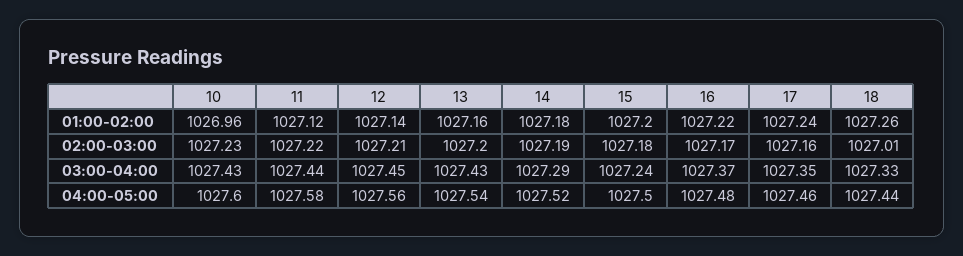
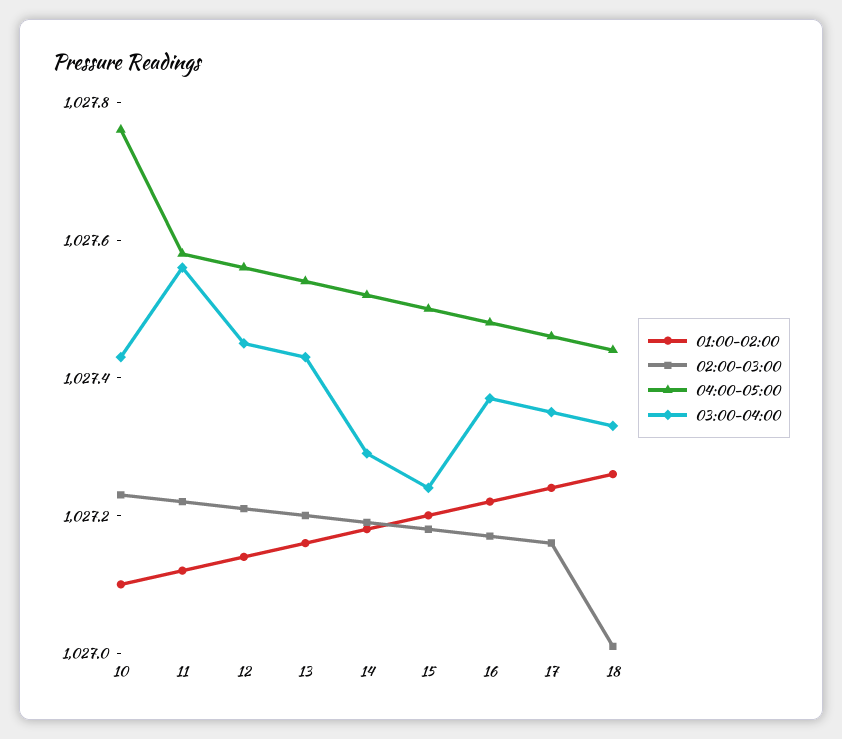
01:00-02:00, 10: 1026.96 -> 1027.1
03:00-04:00, 11: 1027.44 -> 1027.55
04:00-05:00, 10: 1027.6 -> 1027.75

